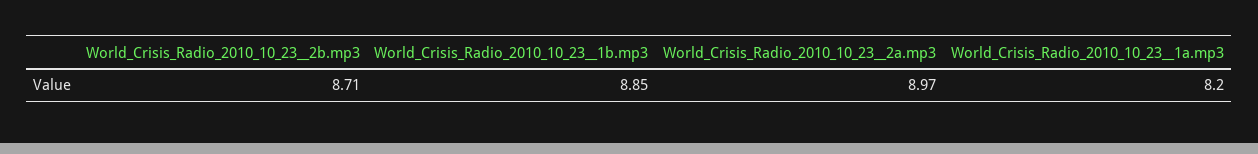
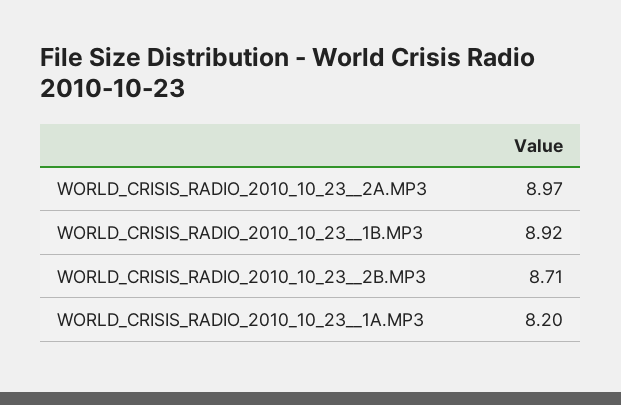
World_Crisis_Radio_2010_10_23__1b.mp3: 8.85 -> 8.92

